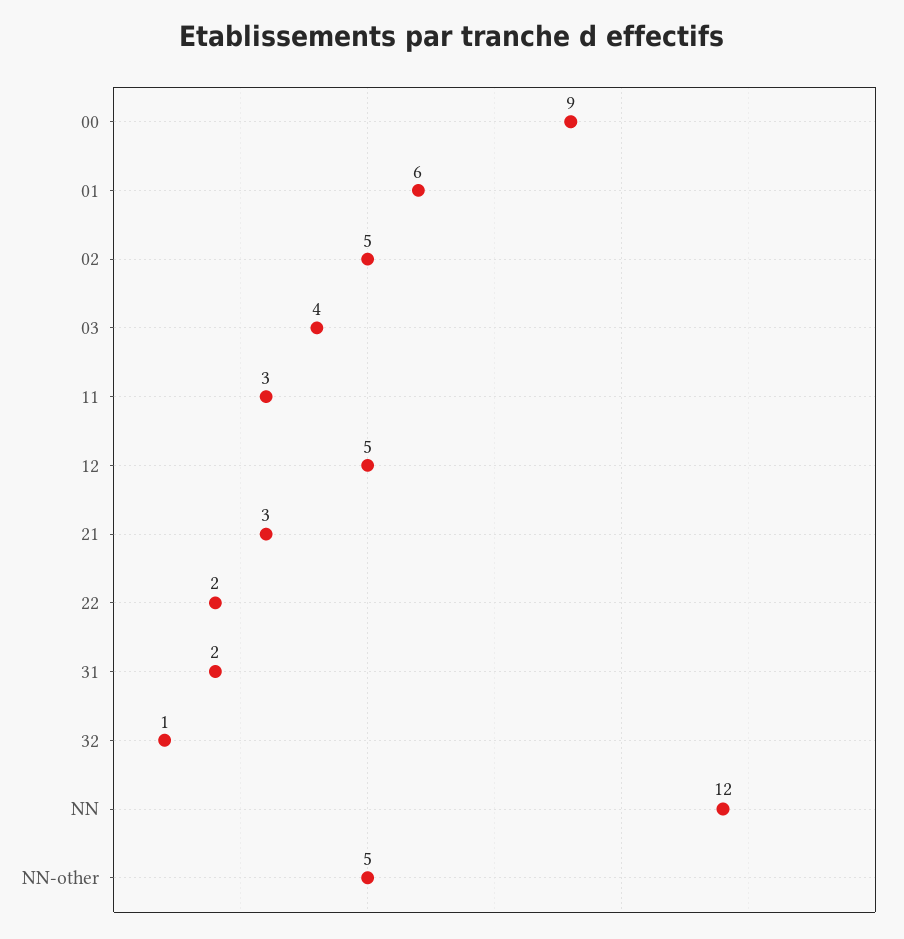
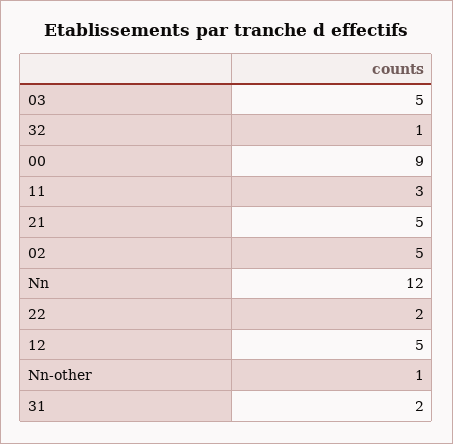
01: 6 -> none
03: 4 -> 5
21: 3 -> 5
NN-other: 5 -> 1

